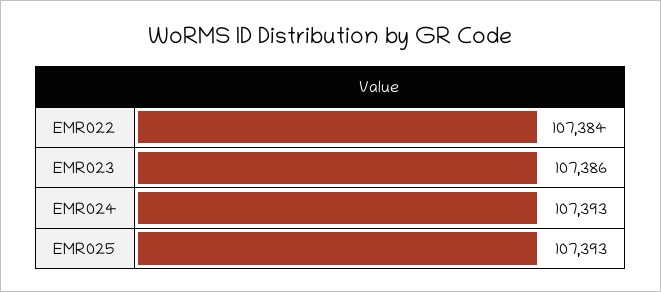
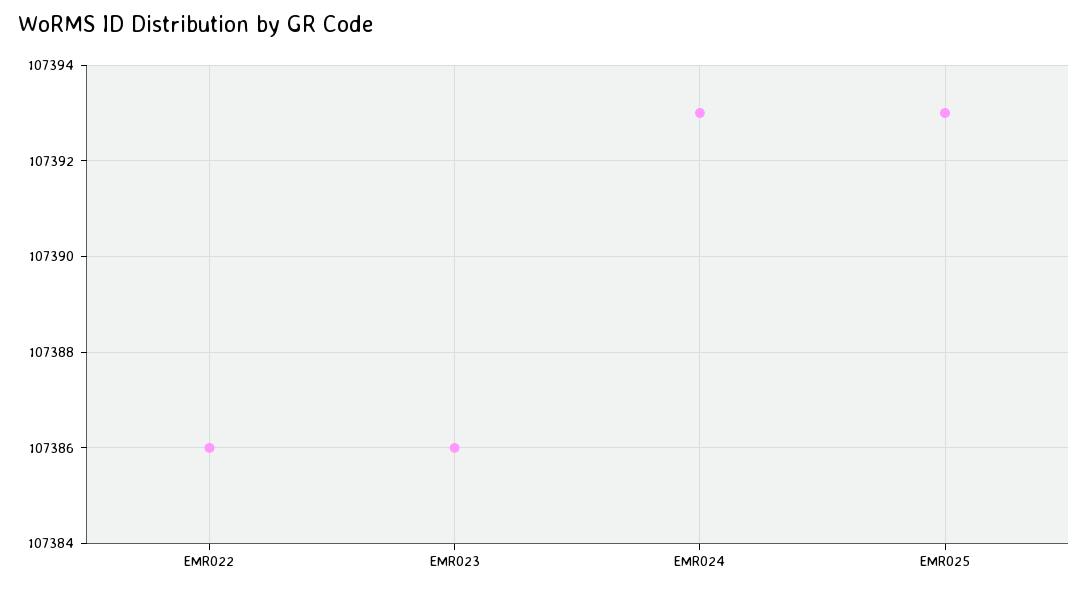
EMR022: 107384 -> 107386

